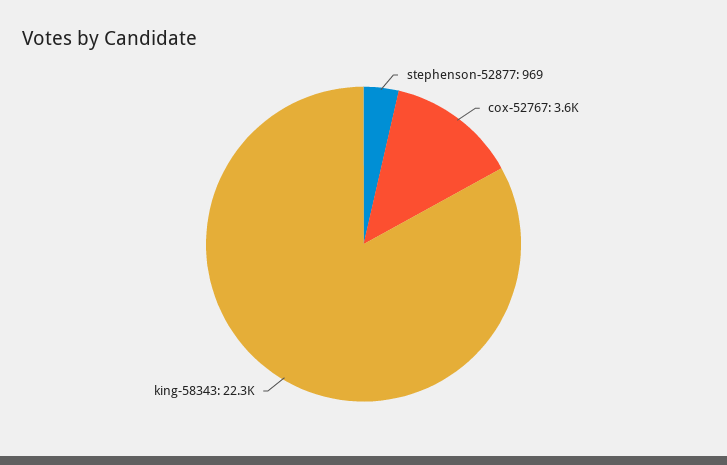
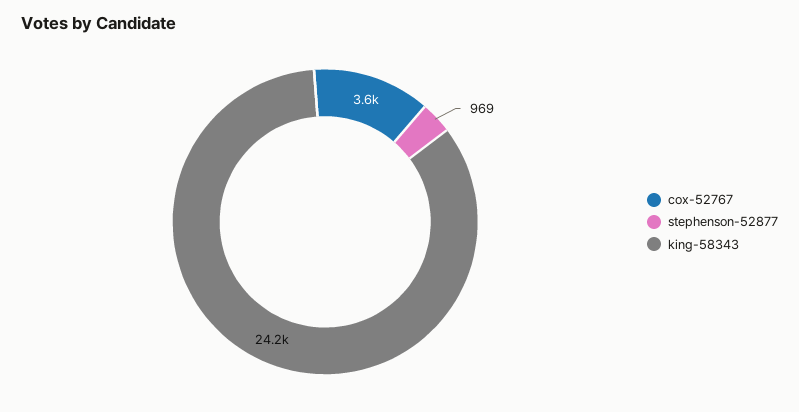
king-58343: 22300 -> 24200

